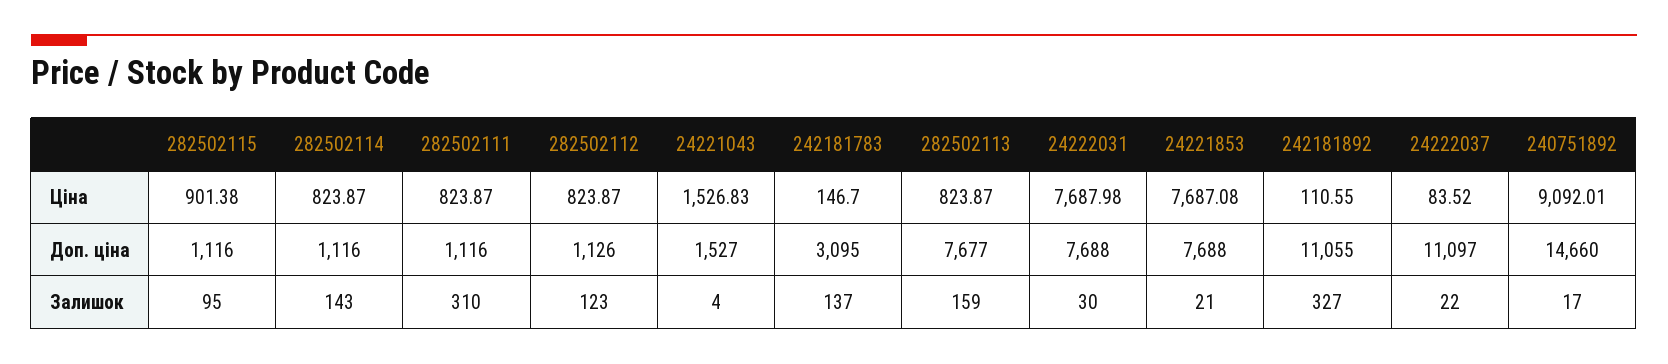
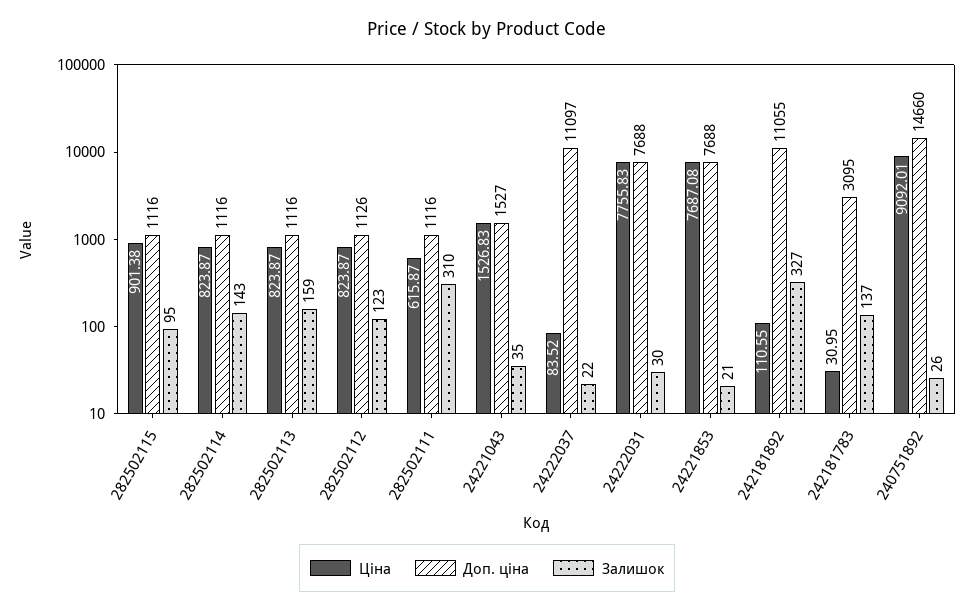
Ціна, 282502111: 823.87 -> 615.87
Ціна, 242181783: 146.7 -> 30.95
Ціна, 24222031: 7687.98 -> 7755.83
Доп. ціна, 282502113: 7677 -> 1116
Залишок, 24221043: 4 -> 35
Залишок, 240751892: 17 -> 26

